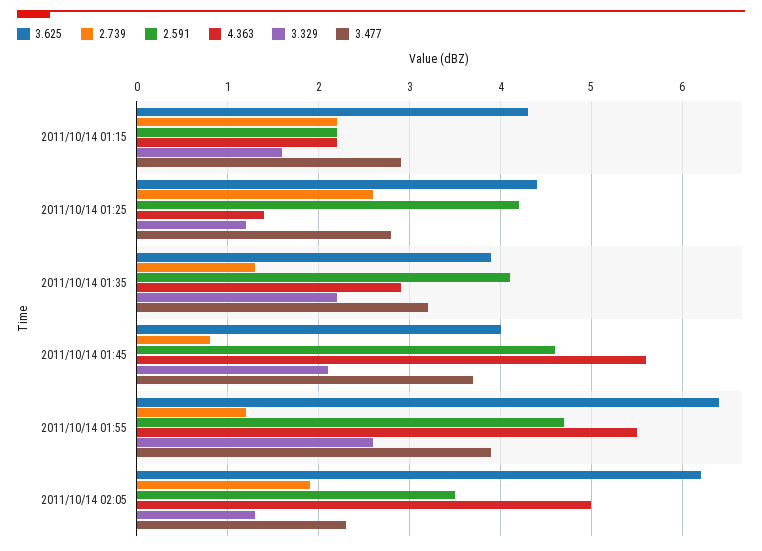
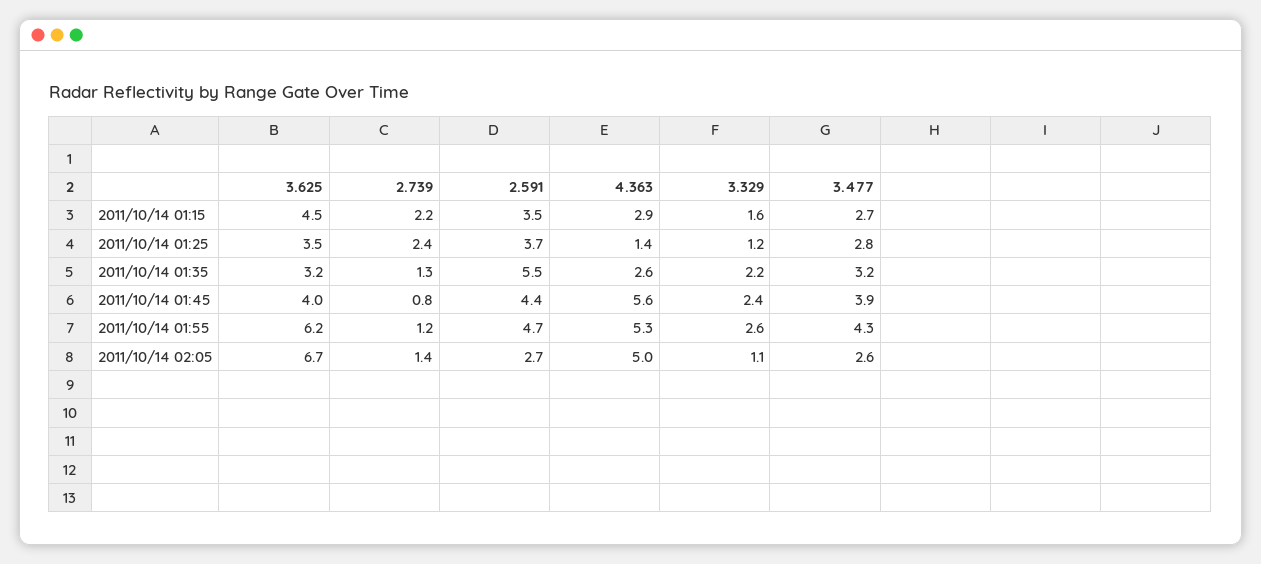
3.625, 2011/10/14 01:15: 4.3 -> 4.5
2.591, 2011/10/14 01:15: 2.2 -> 3.5
4.363, 2011/10/14 01:15: 2.2 -> 2.9
3.477, 2011/10/14 01:15: 2.9 -> 2.7
3.625, 2011/10/14 01:25: 4.4 -> 3.5
2.739, 2011/10/14 01:25: 2.6 -> 2.4
2.591, 2011/10/14 01:25: 4.2 -> 3.7
3.625, 2011/10/14 01:35: 3.9 -> 3.2
2.591, 2011/10/14 01:35: 4.1 -> 5.5
4.363, 2011/10/14 01:35: 2.9 -> 2.6
2.591, 2011/10/14 01:45: 4.6 -> 4.4
3.329, 2011/10/14 01:45: 2.1 -> 2.4
3.477, 2011/10/14 01:45: 3.7 -> 3.9
3.625, 2011/10/14 01:55: 6.4 -> 6.2
4.363, 2011/10/14 01:55: 5.5 -> 5.3
3.477, 2011/10/14 01:55: 3.9 -> 4.3
3.625, 2011/10/14 02:05: 6.2 -> 6.7
2.739, 2011/10/14 02:05: 1.9 -> 1.4
2.591, 2011/10/14 02:05: 3.5 -> 2.7
3.329, 2011/10/14 02:05: 1.3 -> 1.1
3.477, 2011/10/14 02:05: 2.3 -> 2.6

